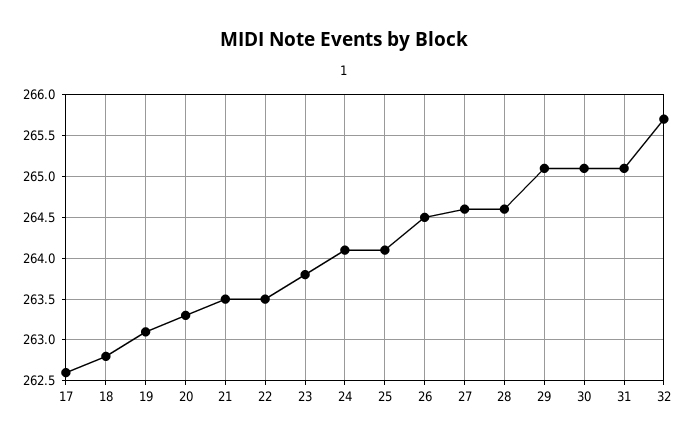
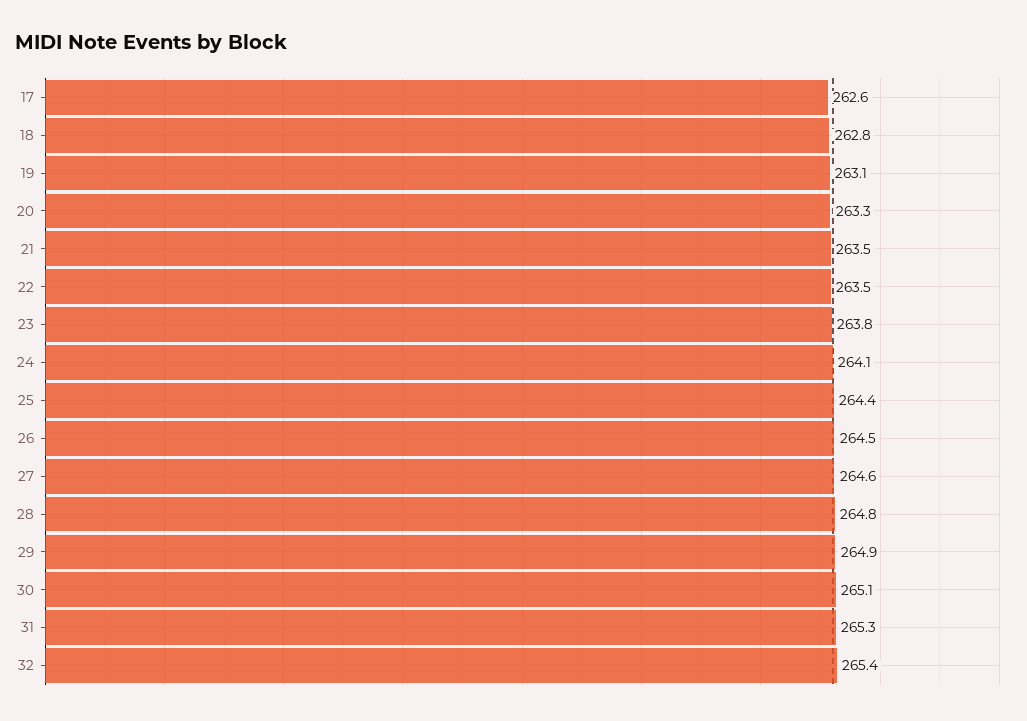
25: 264.1 -> 264.4
28: 264.6 -> 264.8
29: 265.1 -> 264.9
31: 265.1 -> 265.3
32: 265.7 -> 265.4

